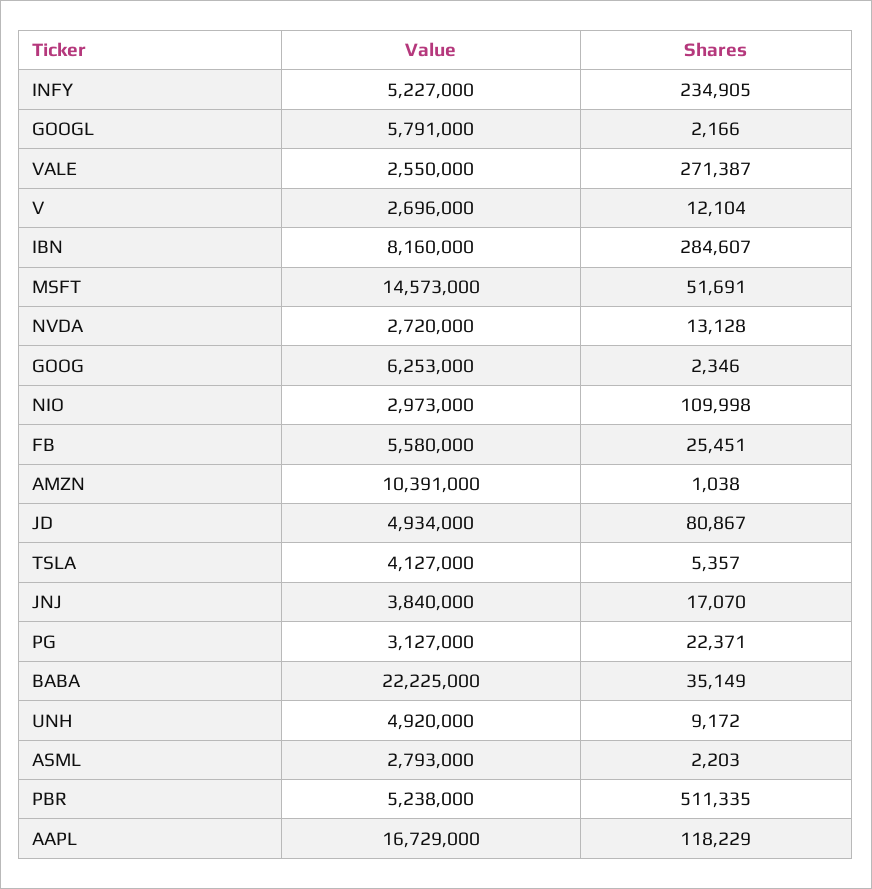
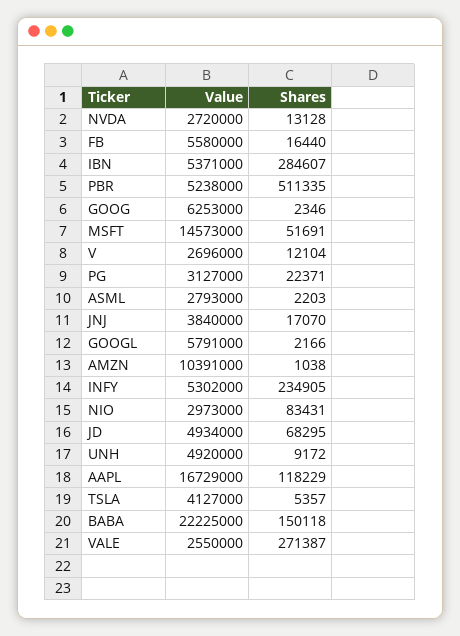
Value, INFY: 5227000 -> 5302000
Value, IBN: 8160000 -> 5371000
Shares, NIO: 109998 -> 83431
Shares, FB: 25451 -> 16440
Shares, JD: 80867 -> 68295
Shares, BABA: 35149 -> 150118

